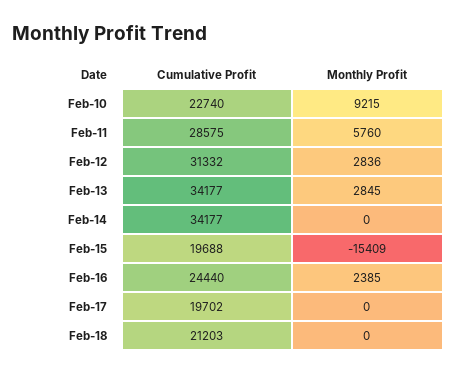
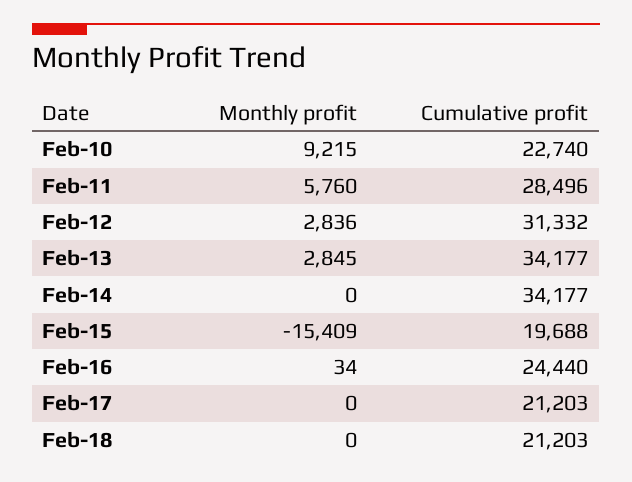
Cumulative Profit, Feb-11: 28575 -> 28496
Monthly Profit, Feb-16: 2385 -> 34
Cumulative Profit, Feb-17: 19702 -> 21203

